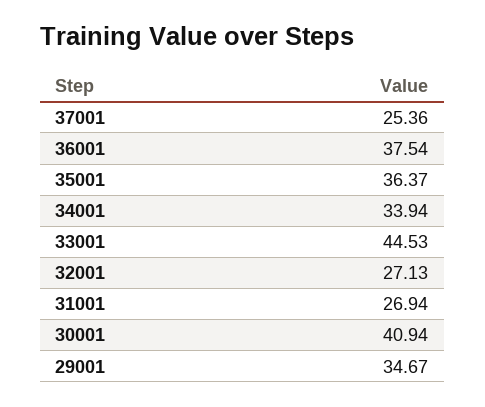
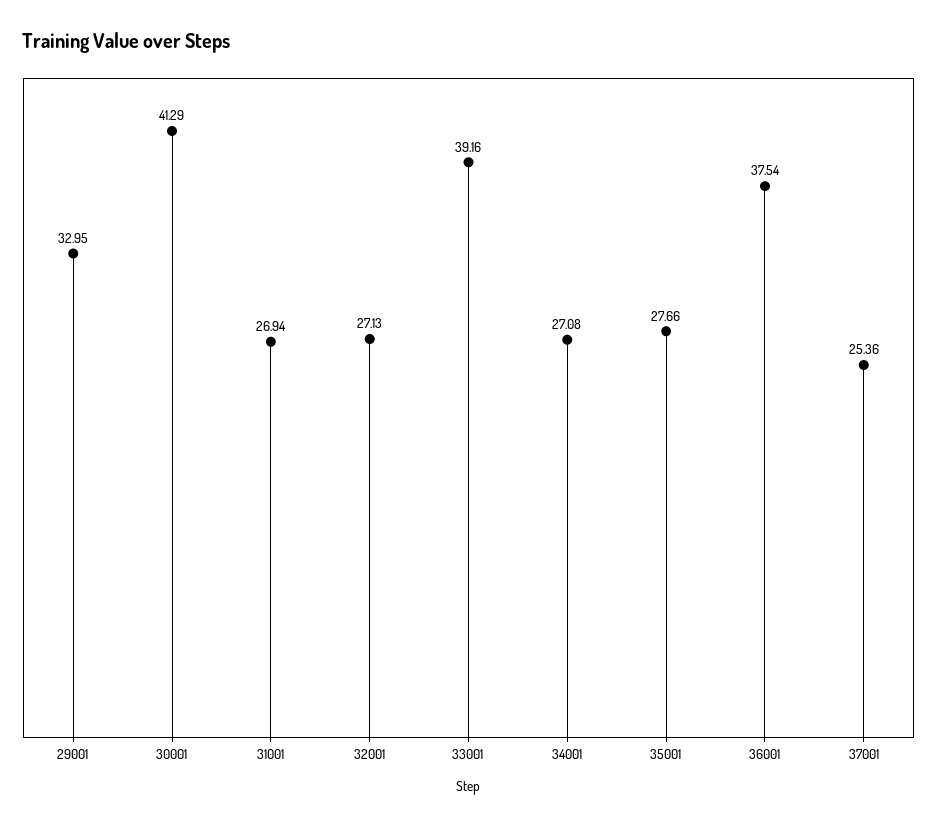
35001: 36.37 -> 27.66
34001: 33.94 -> 27.08
33001: 44.53 -> 39.16
30001: 40.94 -> 41.29
29001: 34.67 -> 32.95

